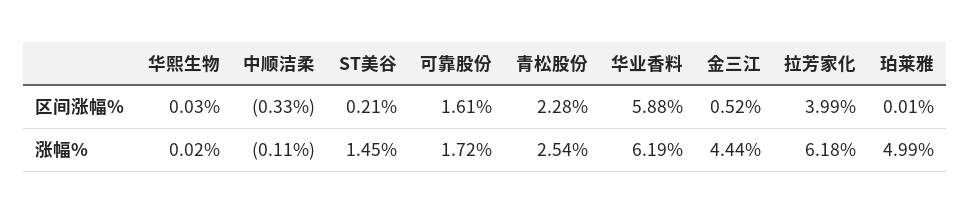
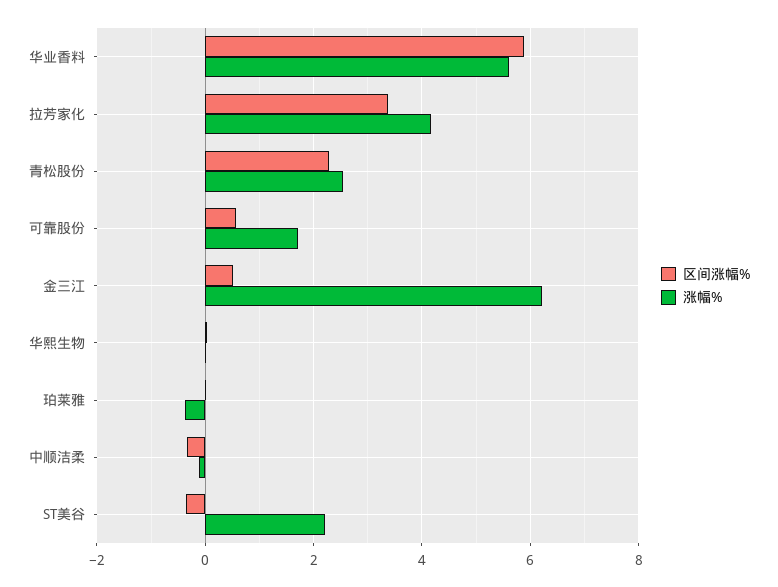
区间涨幅%, ST美谷: 0.21 -> -0.4
区间涨幅%, 可靠股份: 1.61 -> 0.6
区间涨幅%, 拉芳家化: 3.99 -> 3.4
涨幅%, ST美谷: 1.45 -> 2.2
涨幅%, 华业香料: 6.19 -> 5.6
涨幅%, 金三江: 4.44 -> 6.2
涨幅%, 拉芳家化: 6.18 -> 4.2
涨幅%, 珀莱雅: 4.99 -> -0.4

